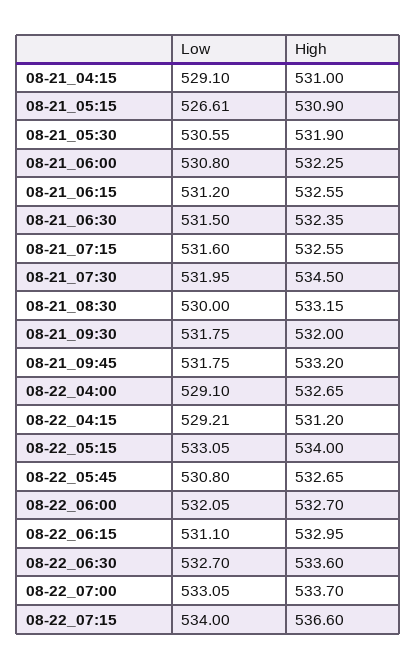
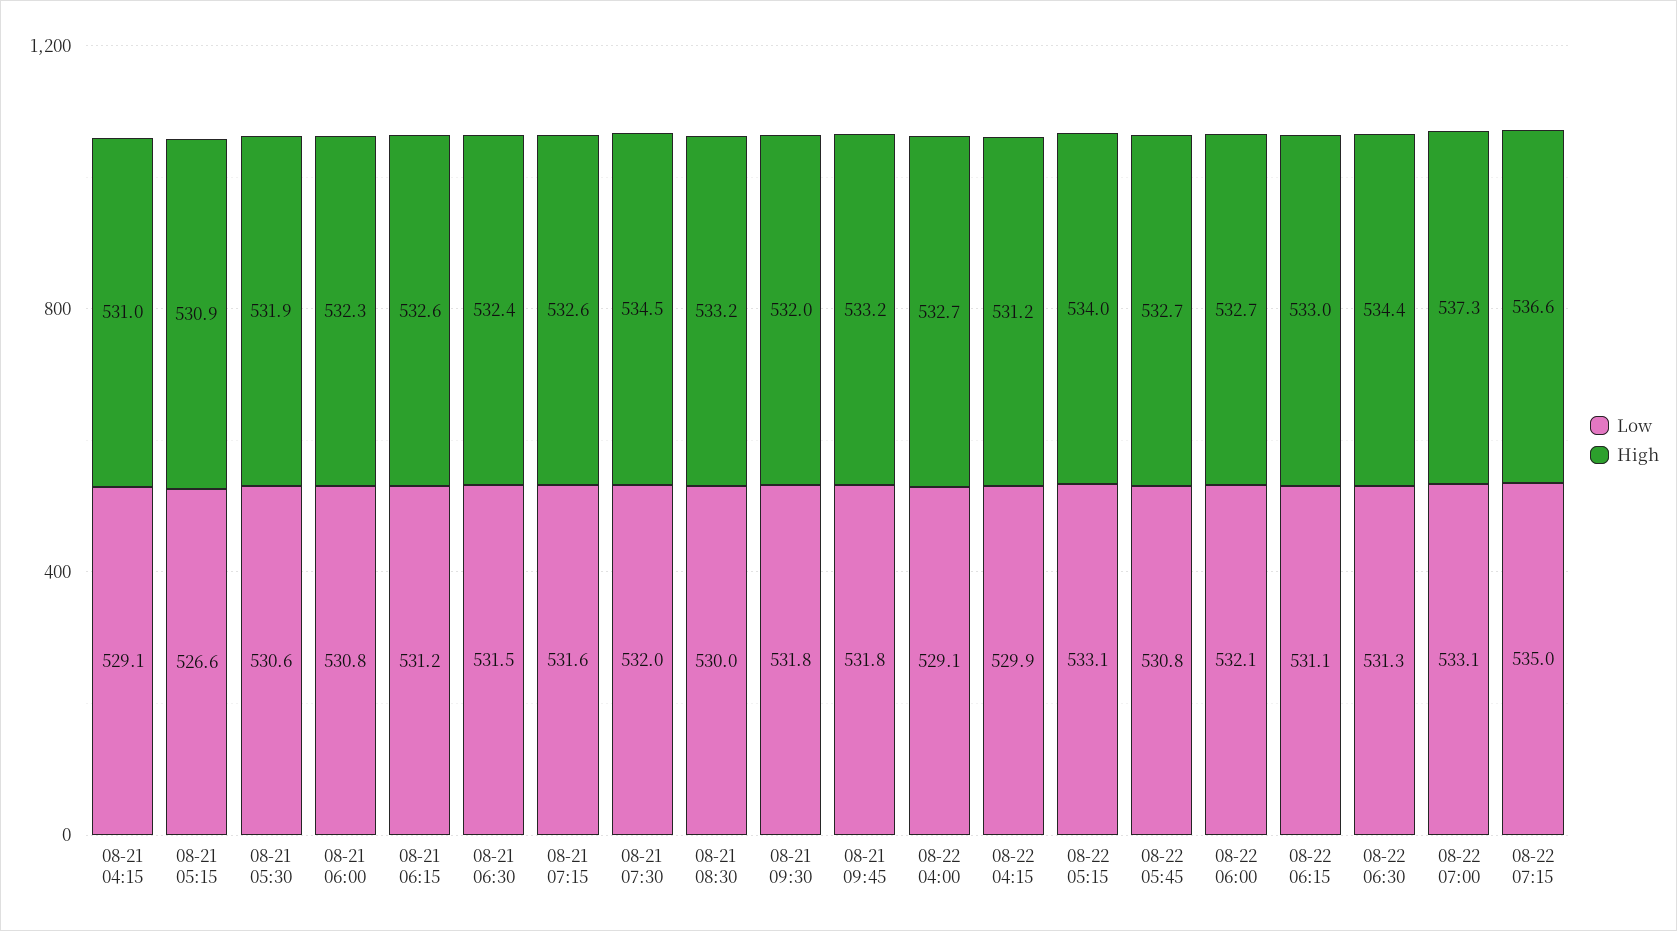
Low, 08-22_04:15: 529.21 -> 529.9
Low, 08-22_06:30: 532.7 -> 531.3
High, 08-22_06:30: 533.6 -> 534.4
High, 08-22_07:00: 533.7 -> 537.3
Low, 08-22_07:15: 534 -> 535

